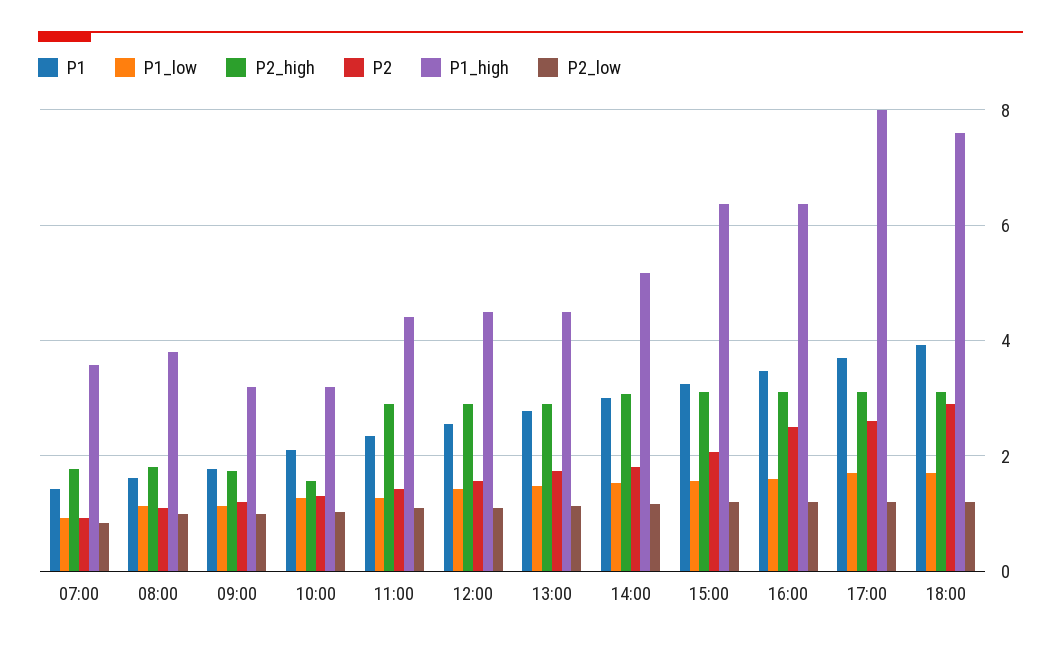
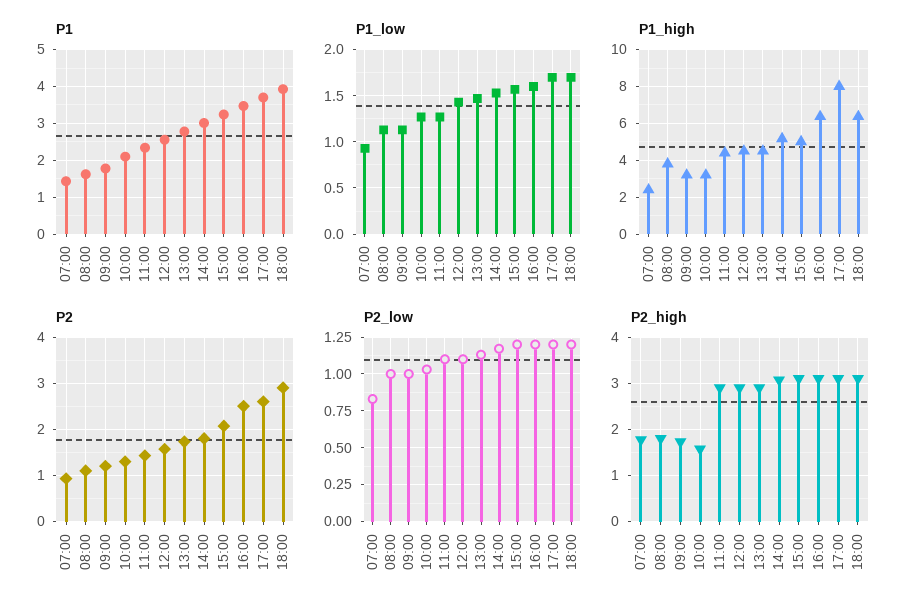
P1_high, 07:00: 3.6 -> 2.5
P1_high, 15:00: 6.4 -> 5
P1_high, 18:00: 7.6 -> 6.5

